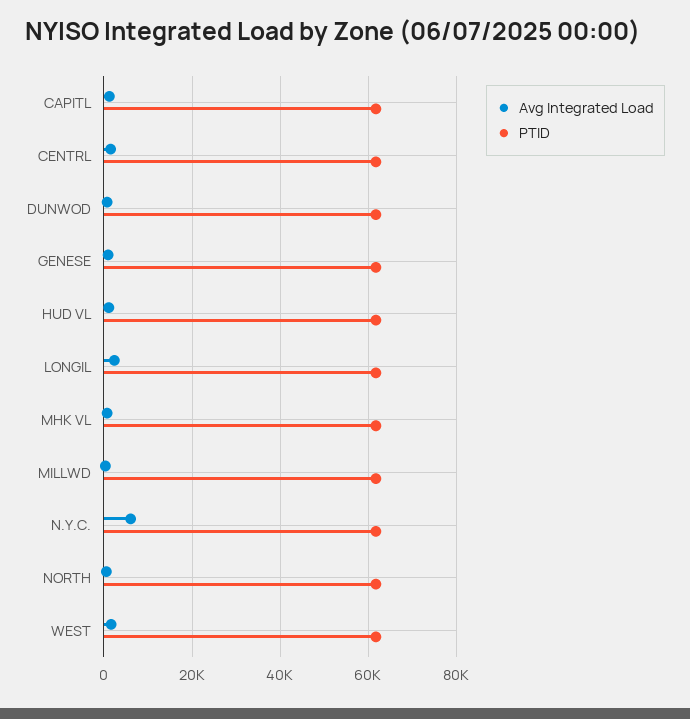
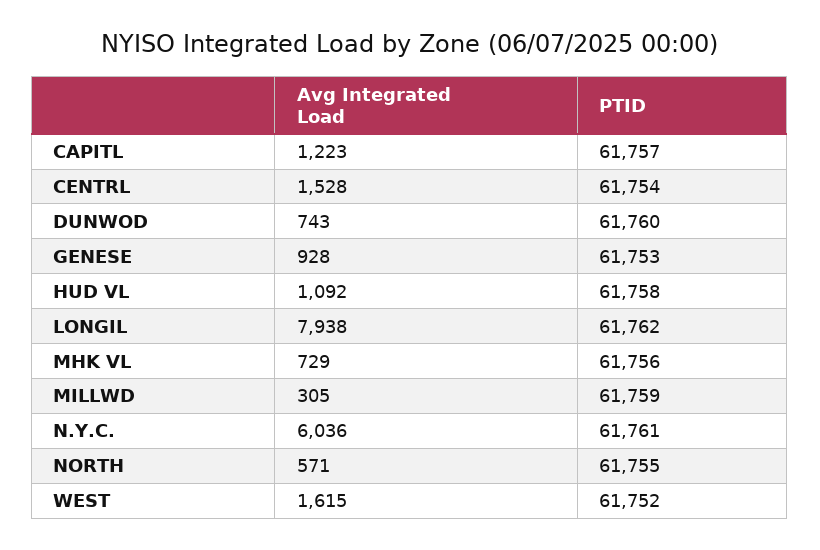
Avg Integrated Load, LONGIL: 2000 -> 7938

